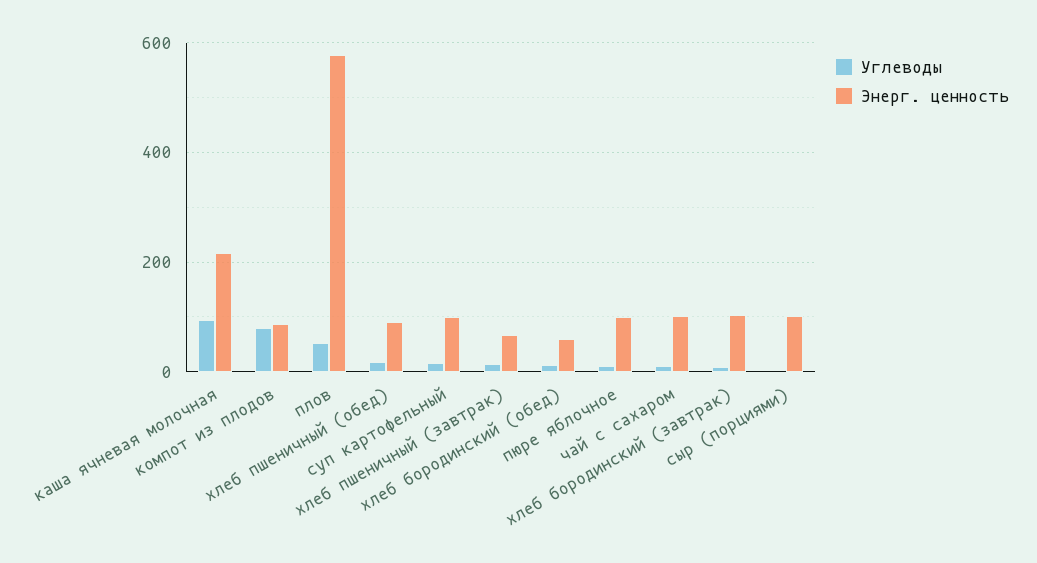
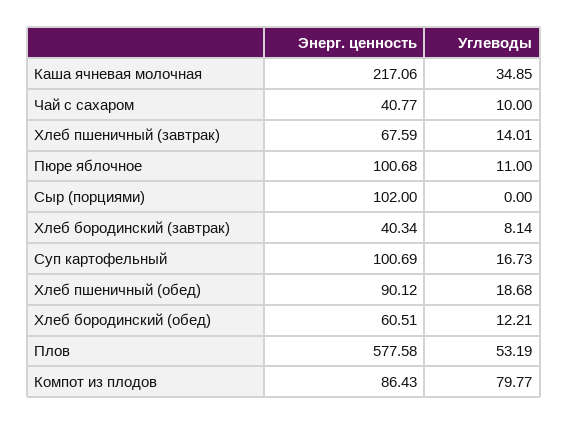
Углеводы, каша ячневая молочная: 100 -> 34.85
Энерг. ценность, чай с сахаром: 100 -> 40.77
Энерг. ценность, хлеб бородинский (завтрак): 100 -> 40.34

